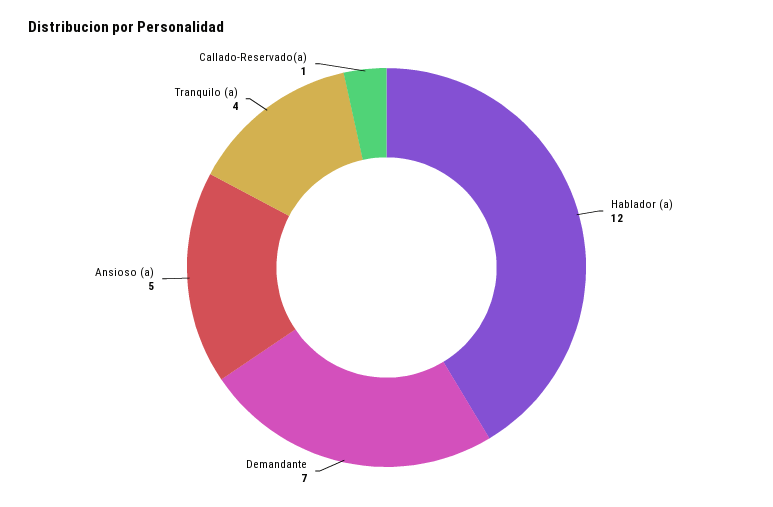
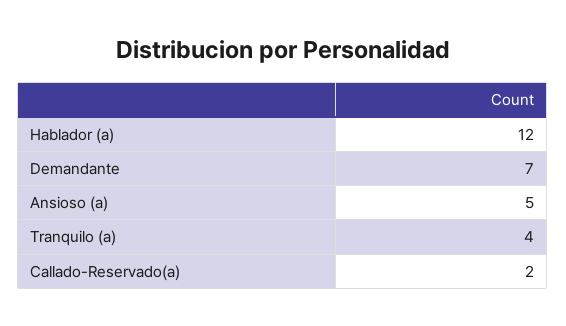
Callado-Reservado(a): 1 -> 2

